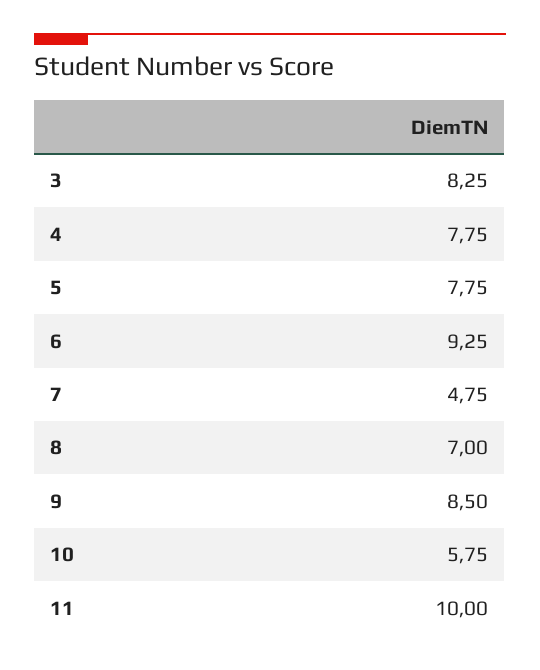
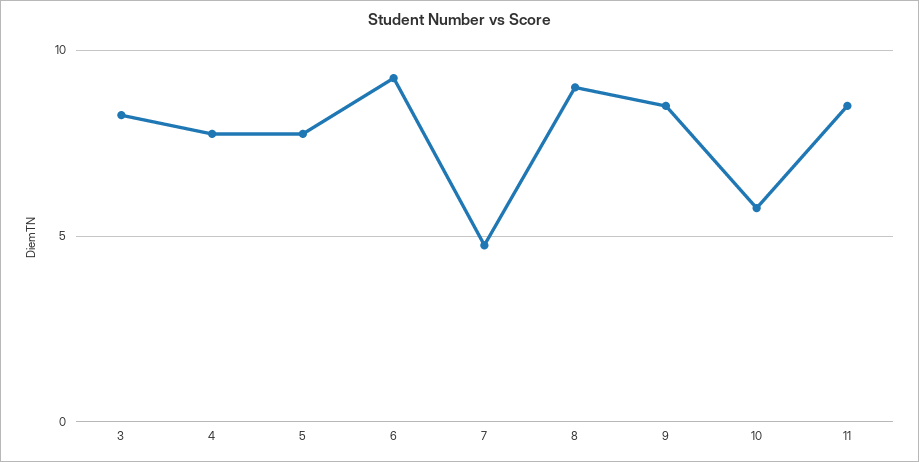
8: 7 -> 9
11: 10 -> 8.5

